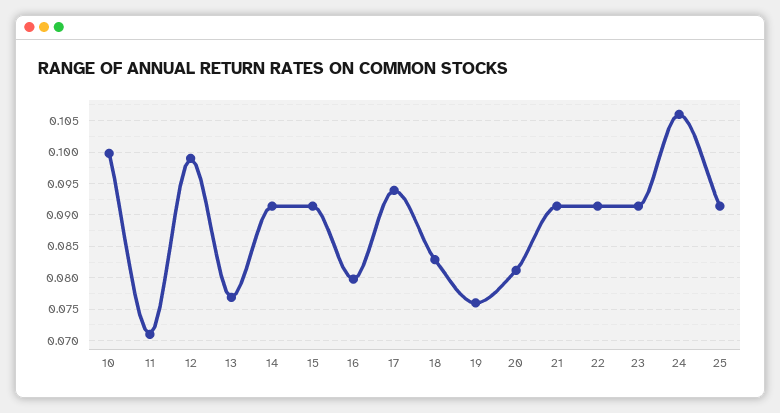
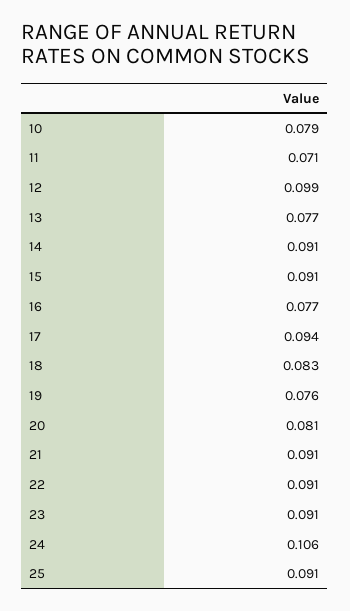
10: 0.1 -> 0.079
16: 0.08 -> 0.077

